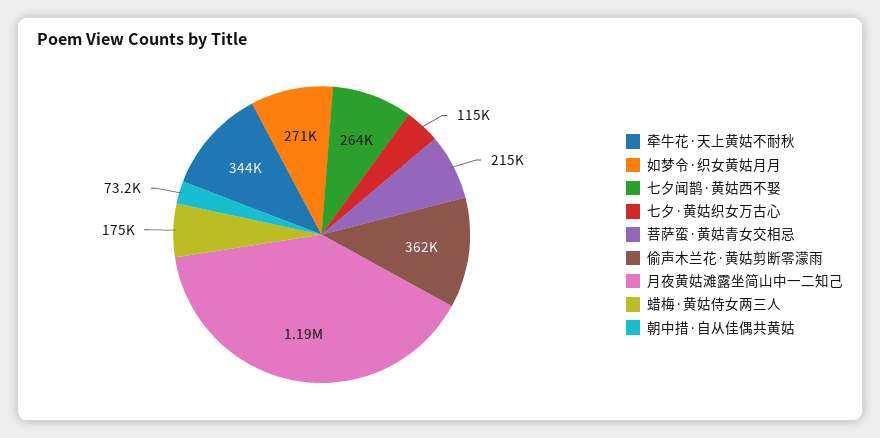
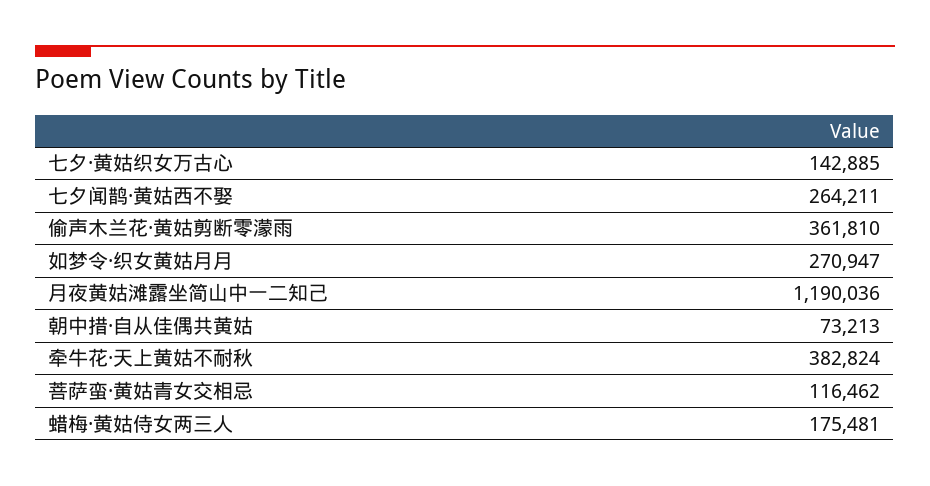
牵牛花·天上黄姑不耐秋: 344000 -> 382824
七夕·黄姑织女万古心: 115000 -> 142885
菩萨蛮·黄姑青女交相忌: 215000 -> 116462

